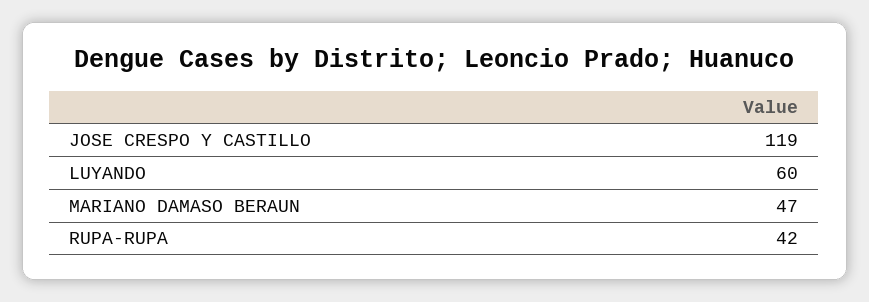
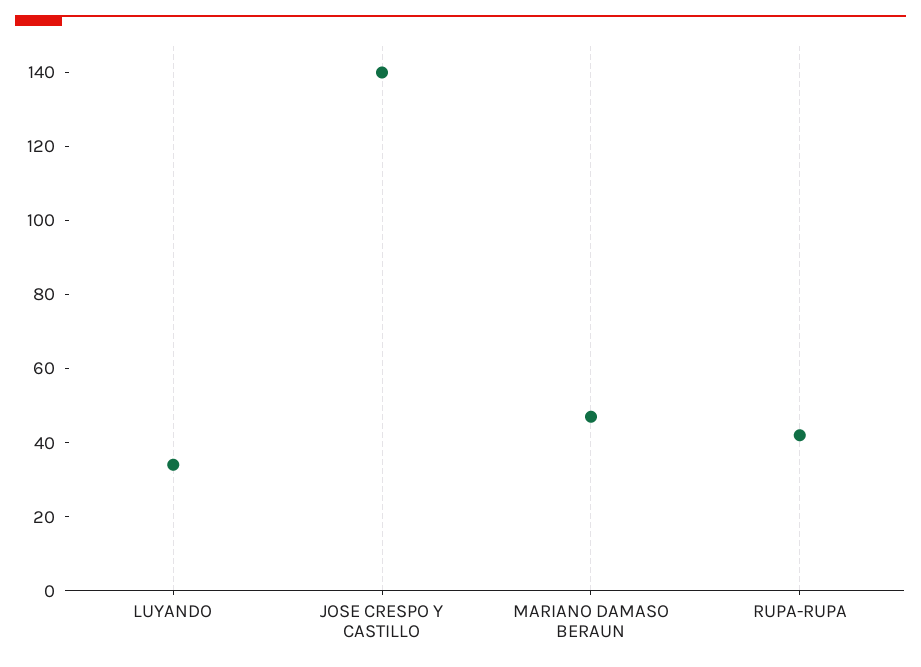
JOSE CRESPO Y CASTILLO: 119 -> 140
LUYANDO: 60 -> 35

